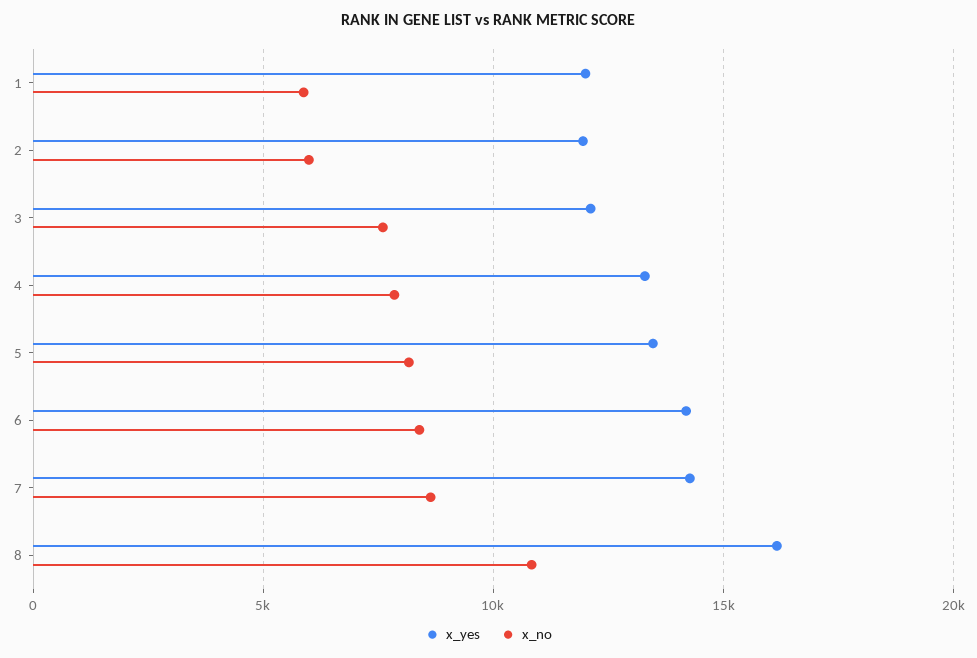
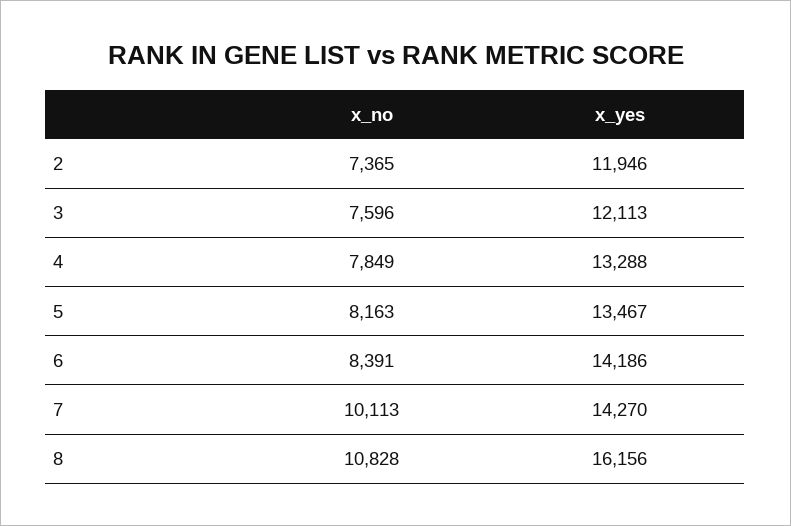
x_yes, 1: 12000 -> none
x_no, 1: 6000 -> none
x_no, 2: 6000 -> 7365
x_no, 7: 8500 -> 10113

